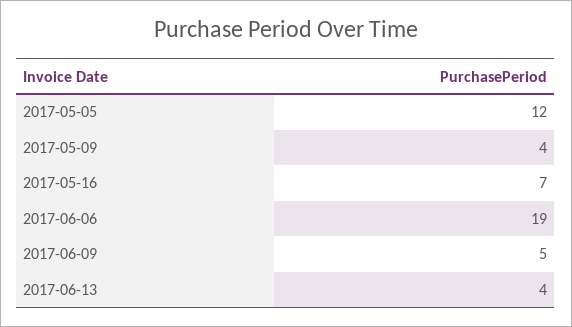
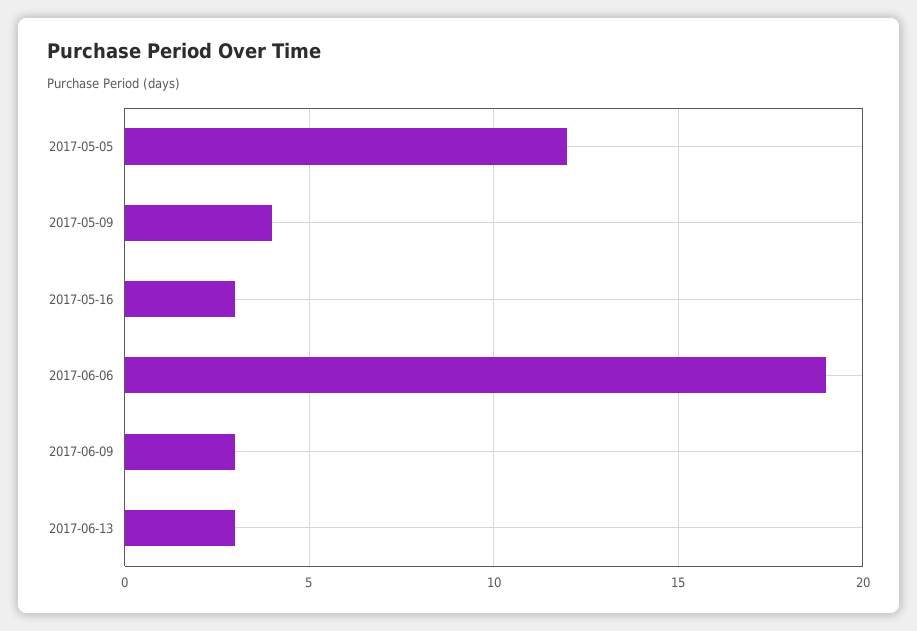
2017-05-16: 7 -> 3
2017-06-09: 5 -> 3
2017-06-13: 4 -> 3

